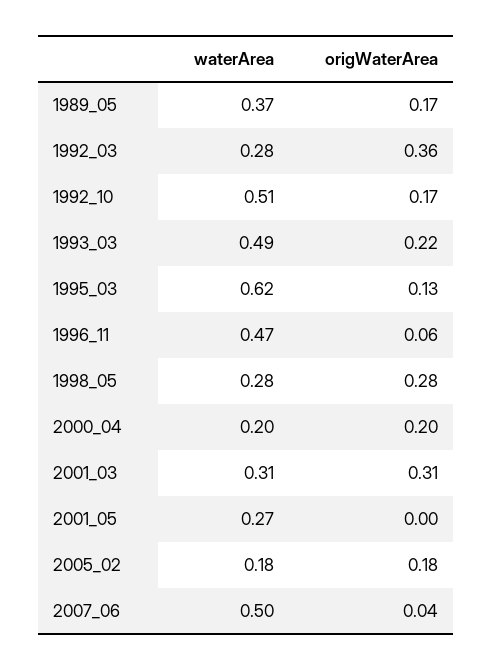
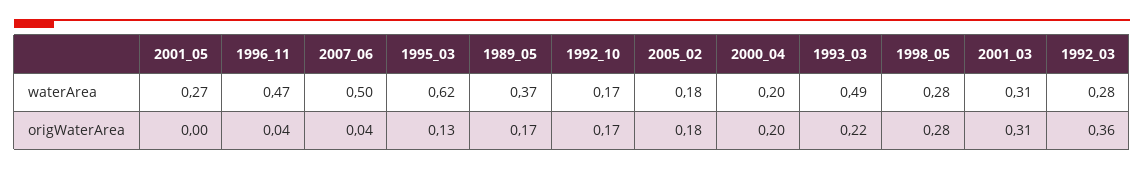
waterArea, 1992_10: 0.51 -> 0.17
origWaterArea, 1996_11: 0.06 -> 0.04

